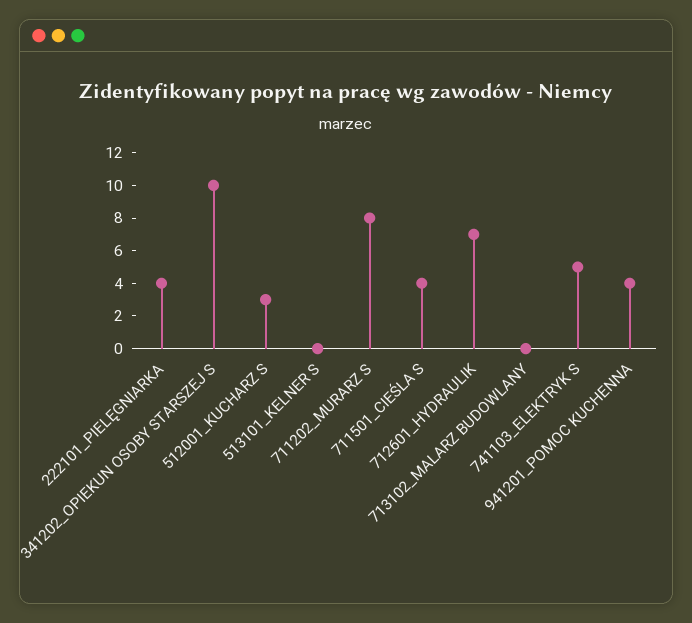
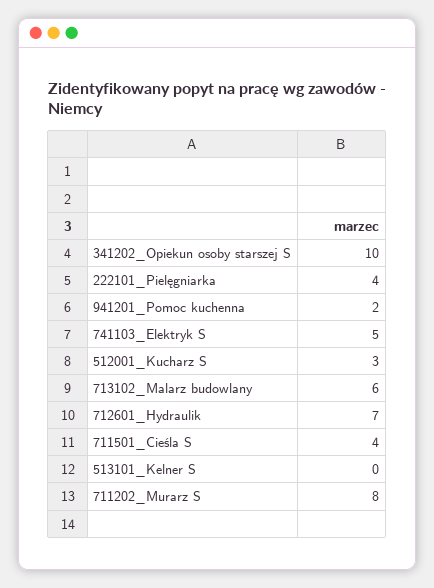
713102_MALARZ BUDOWLANY: 0 -> 6
941201_POMOC KUCHENNA: 4 -> 2

